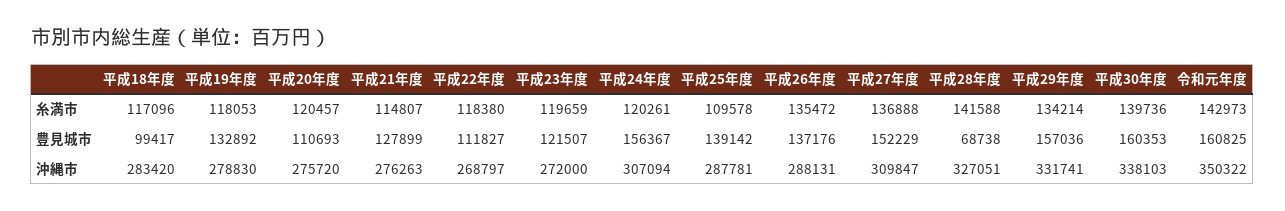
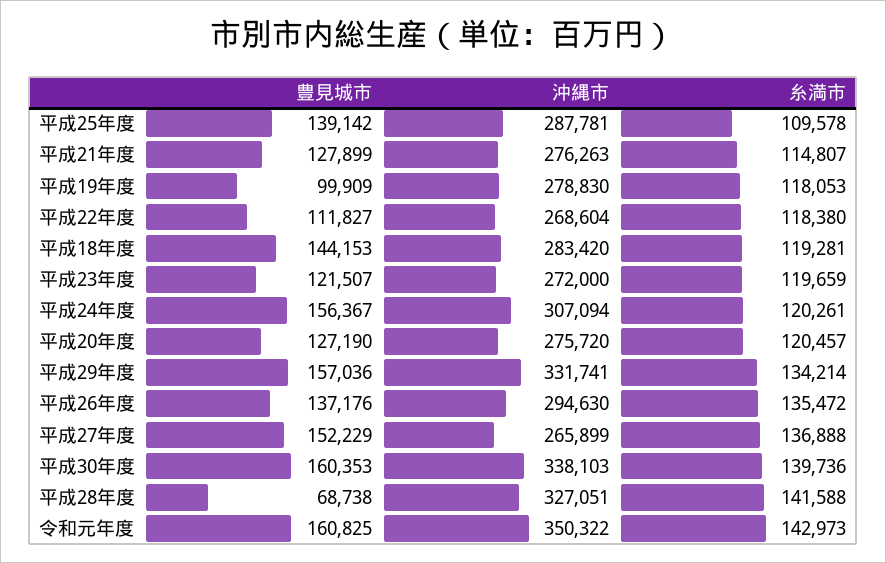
平成18年度, 糸満市: 117096 -> 119281
平成18年度, 豊見城市: 99417 -> 144153
平成19年度, 豊見城市: 132892 -> 99909
平成20年度, 豊見城市: 110693 -> 127190
平成22年度, 沖縄市: 268797 -> 268604
平成26年度, 沖縄市: 288131 -> 294630
平成27年度, 沖縄市: 309847 -> 265899

